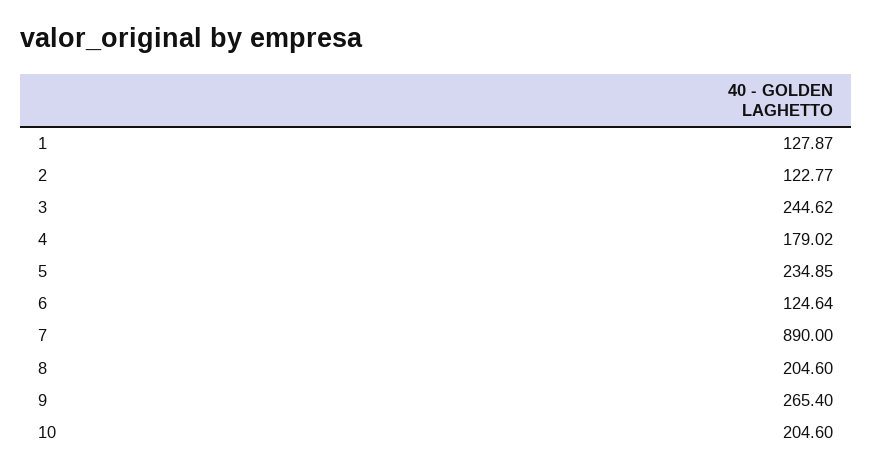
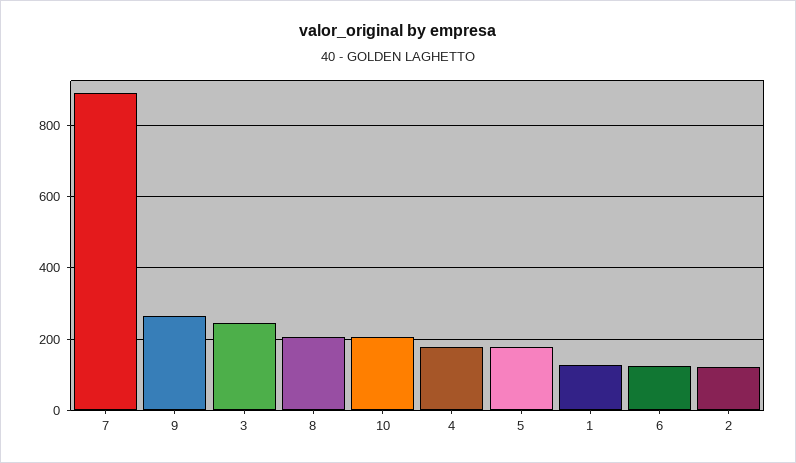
5: 234.85 -> 180

